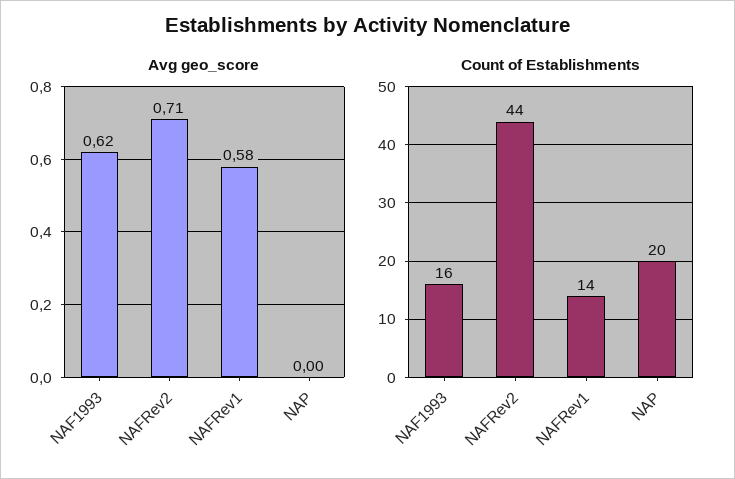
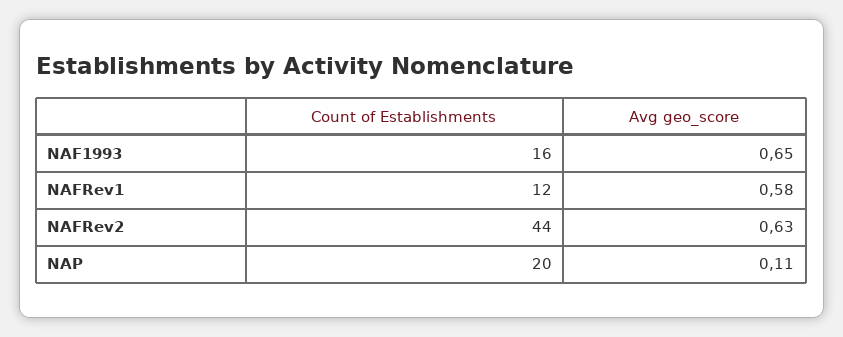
Avg geo_score, NAF1993: 0.62 -> 0.65
Avg geo_score, NAFRev2: 0.71 -> 0.63
Avg geo_score, NAP: 0 -> 0.11
Count of Establishments, NAFRev1: 14 -> 12

